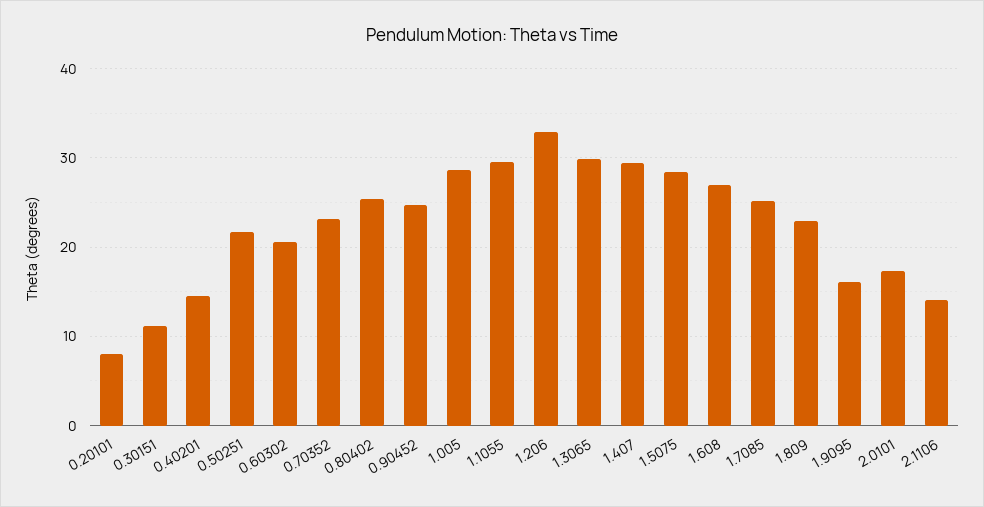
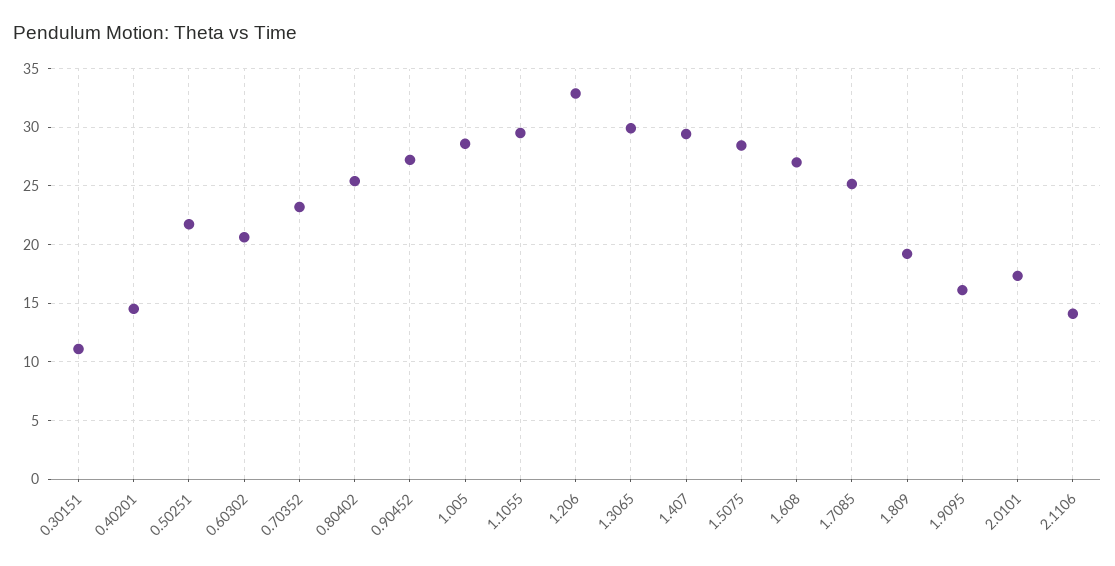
0.20101: 8 -> none
0.90452: 25 -> 27
1.809: 23 -> 19

